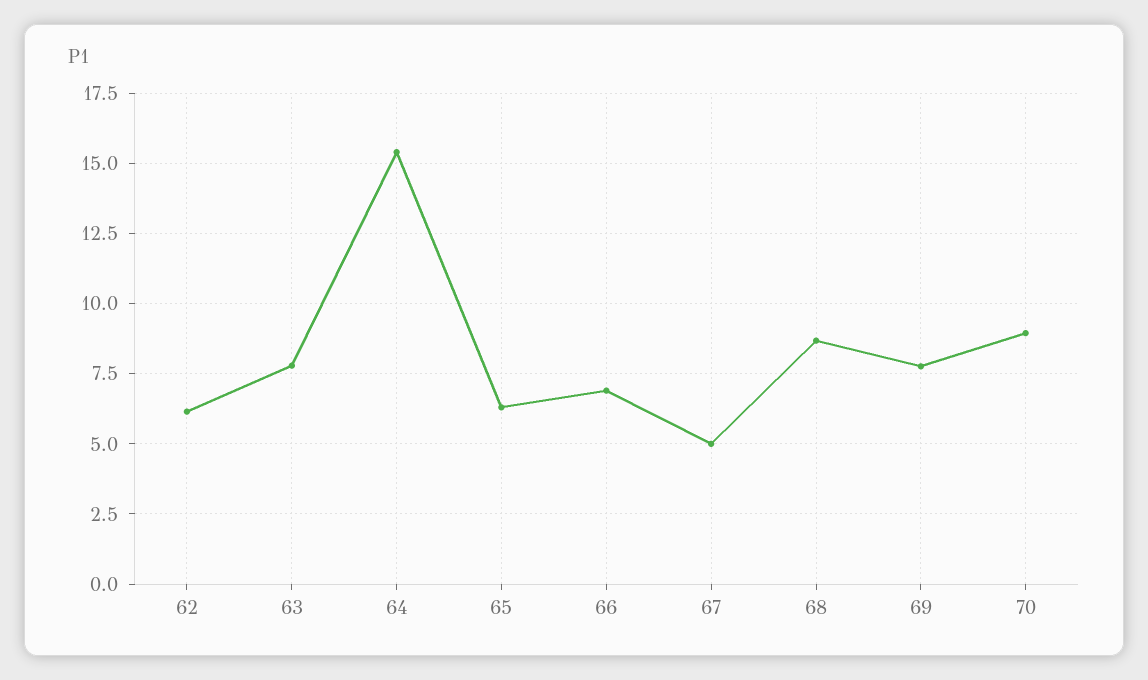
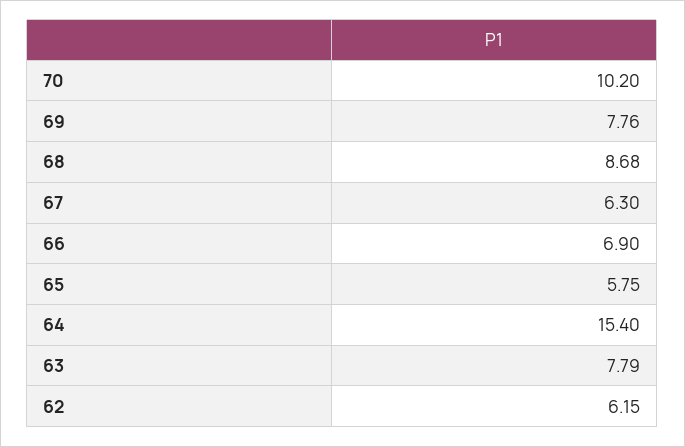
65: 6.25 -> 5.75
67: 5 -> 6.3
70: 9 -> 10.2

